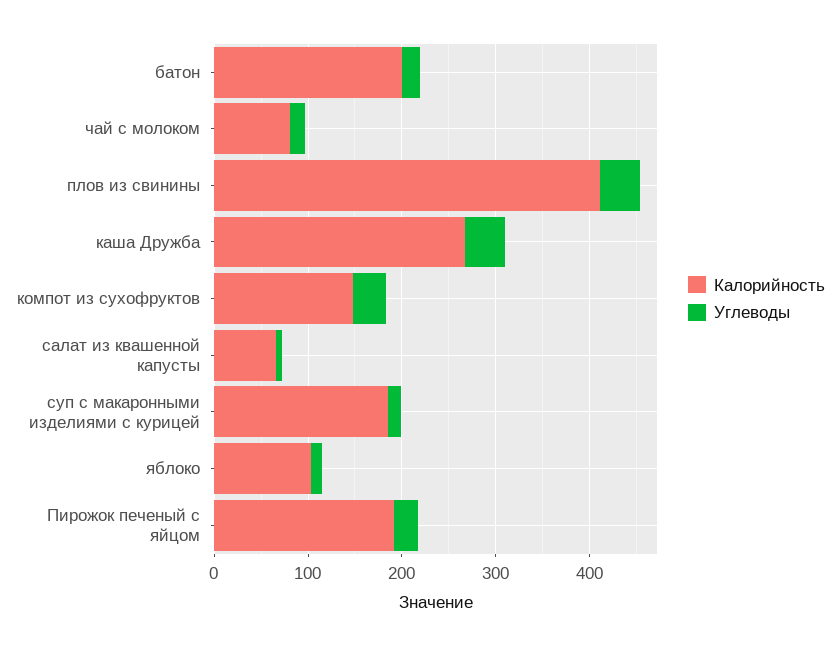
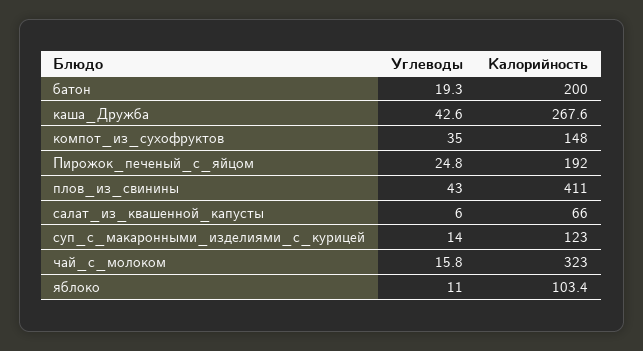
Калорийность, чай с молоком: 80 -> 323
Калорийность, суп с макаронными изделиями с курицей: 180 -> 123

